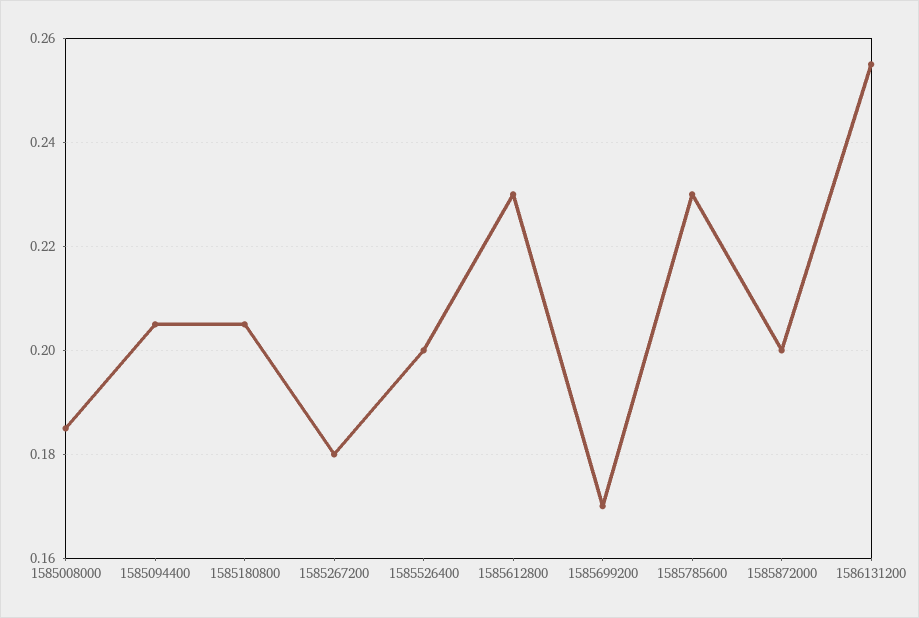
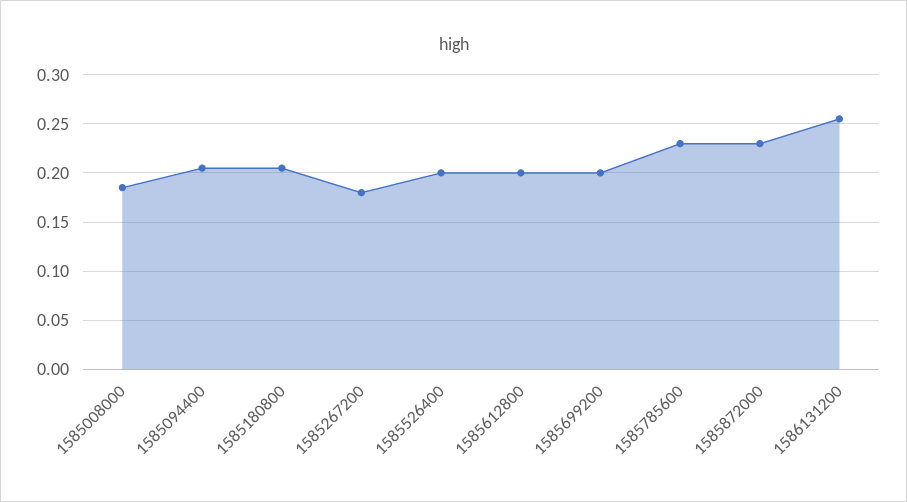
1585612800: 0.23 -> 0.2
1585699200: 0.17 -> 0.2
1585872000: 0.2 -> 0.23

